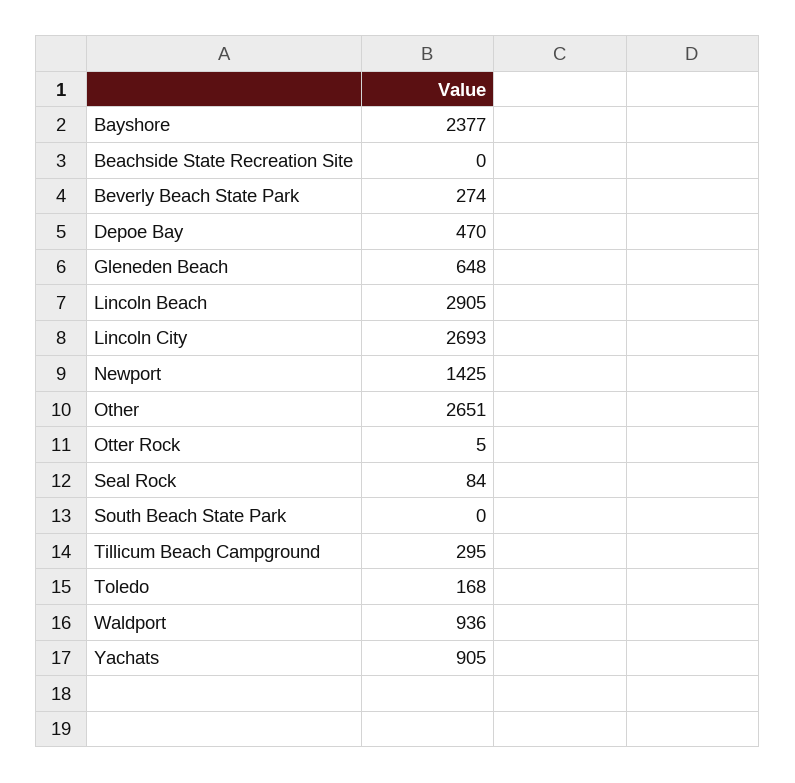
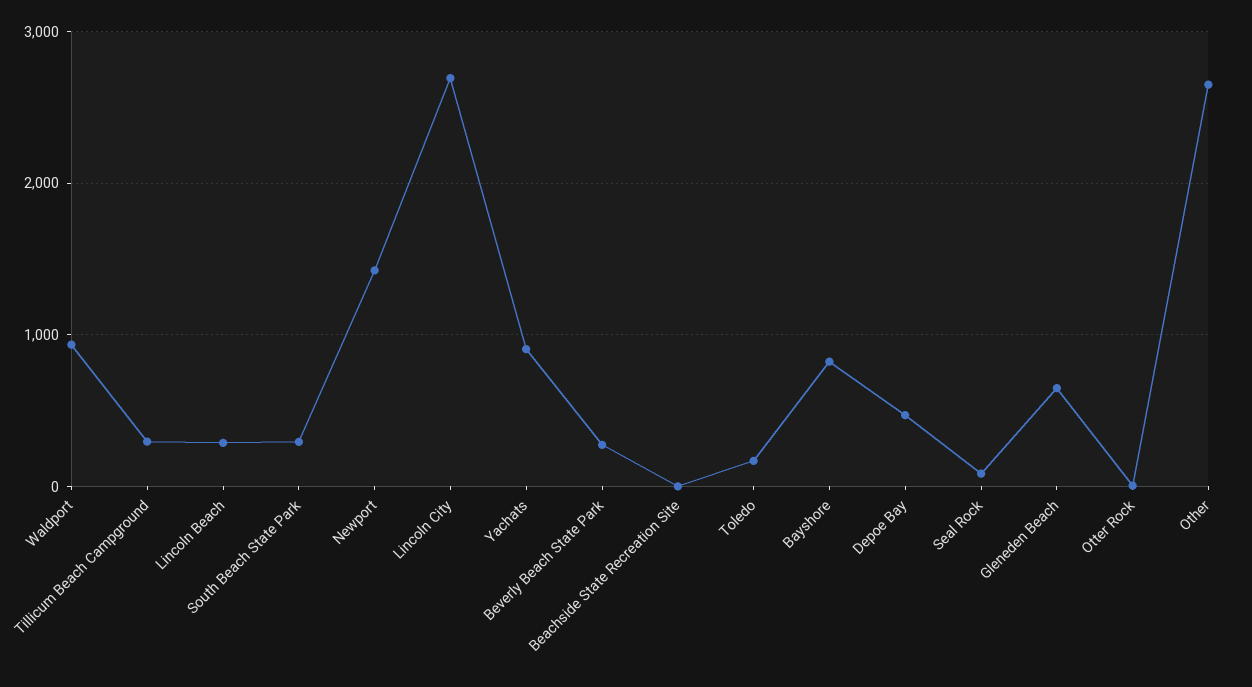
Bayshore: 2377 -> 800
Lincoln Beach: 2905 -> 300
South Beach State Park: 0 -> 300

